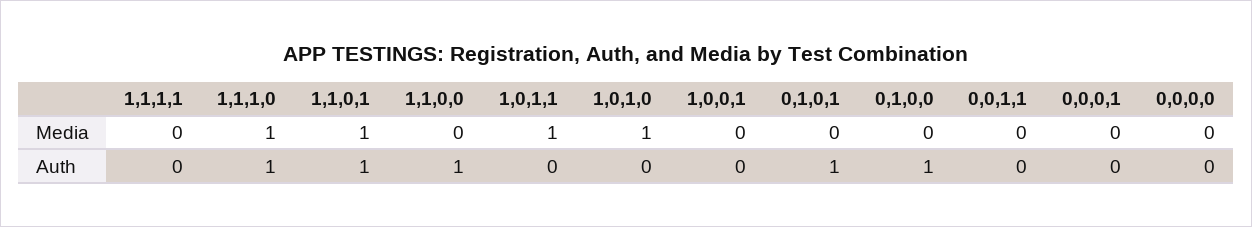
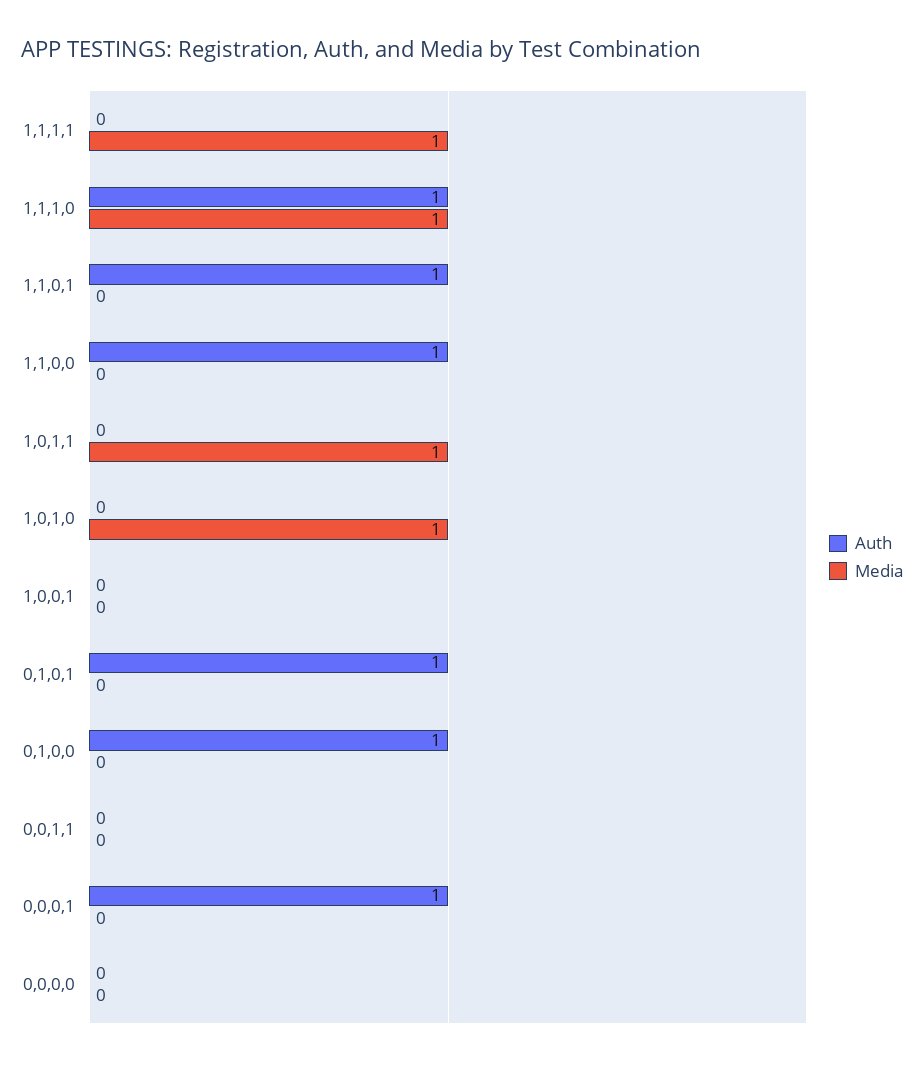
Media, 1,1,1,1: 0 -> 1
Media, 1,1,0,1: 1 -> 0
Auth, 0,0,0,1: 0 -> 1

